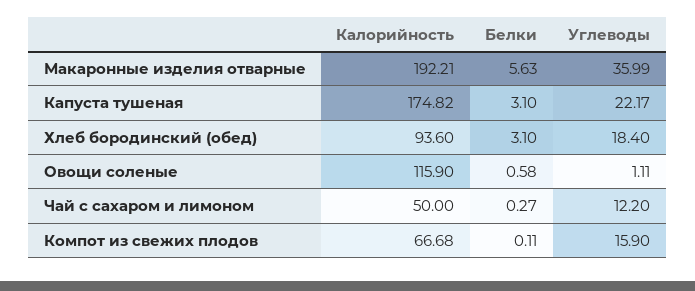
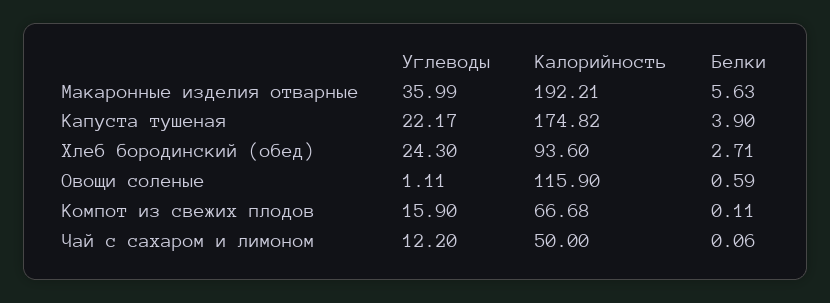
Белки, Капуста тушеная: 3.1 -> 3.9
Белки, Хлеб бородинский (обед): 3.1 -> 2.71
Углеводы, Хлеб бородинский (обед): 18.4 -> 24.3
Белки, Овощи соленые: 0.58 -> 0.59
Белки, Чай с сахаром и лимоном: 0.27 -> 0.06

